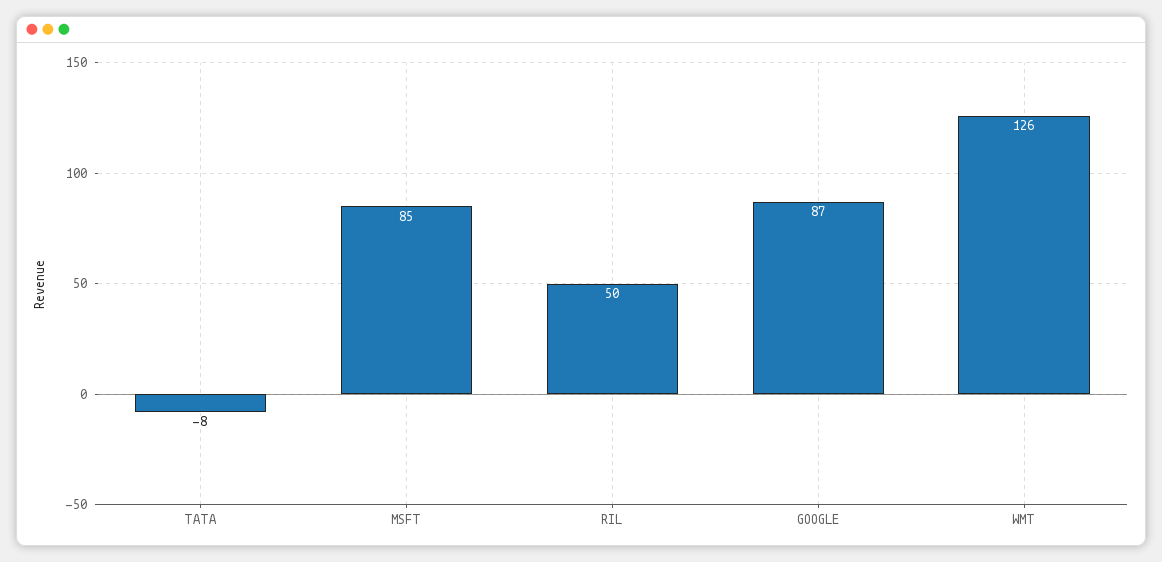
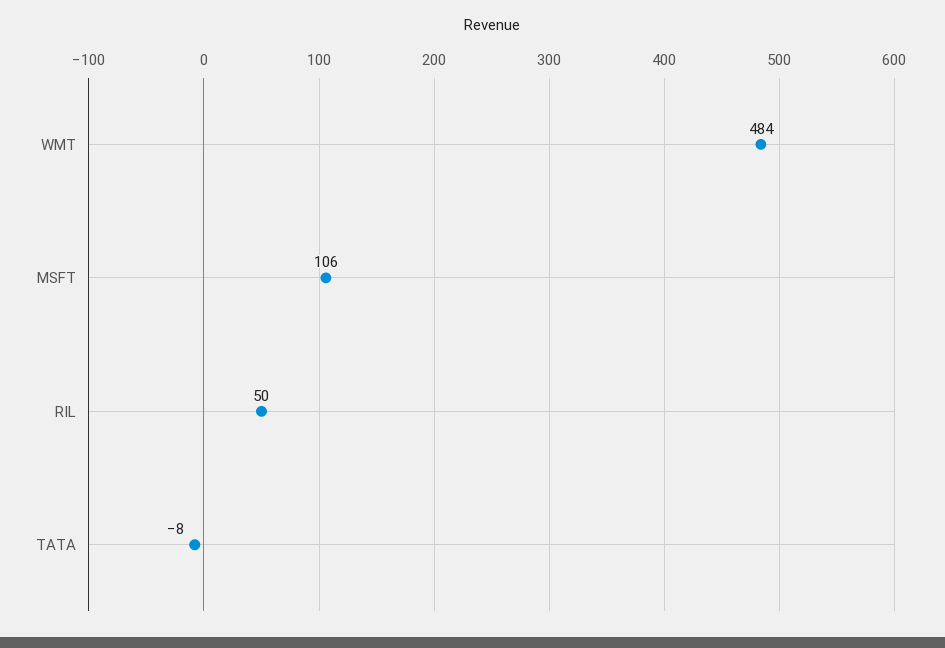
MSFT: 85 -> 106
GOOGLE: 87 -> none
WMT: 126 -> 484

